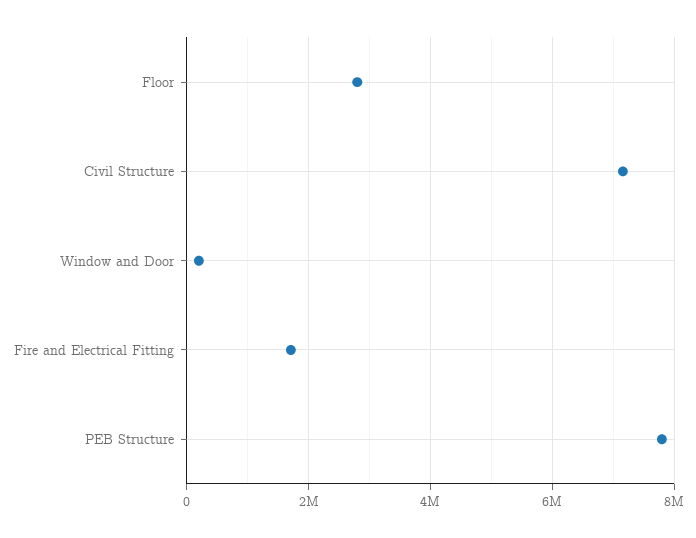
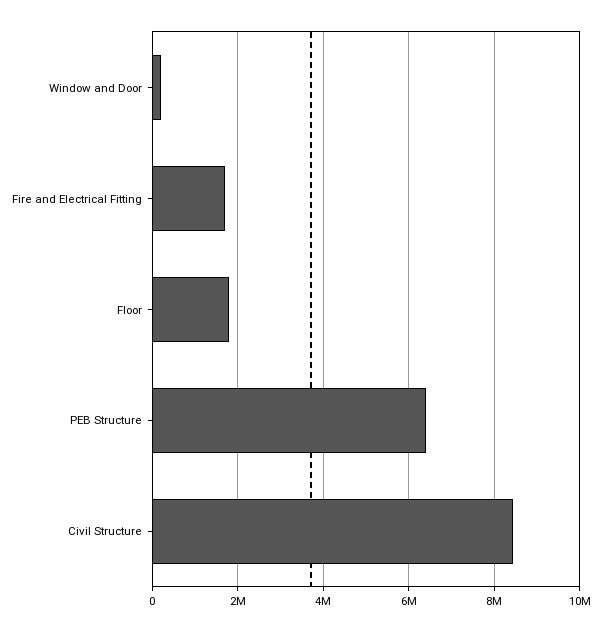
Floor: 2800000 -> 1800000
Civil Structure: 7200000 -> 8400000
PEB Structure: 7800000 -> 6400000

